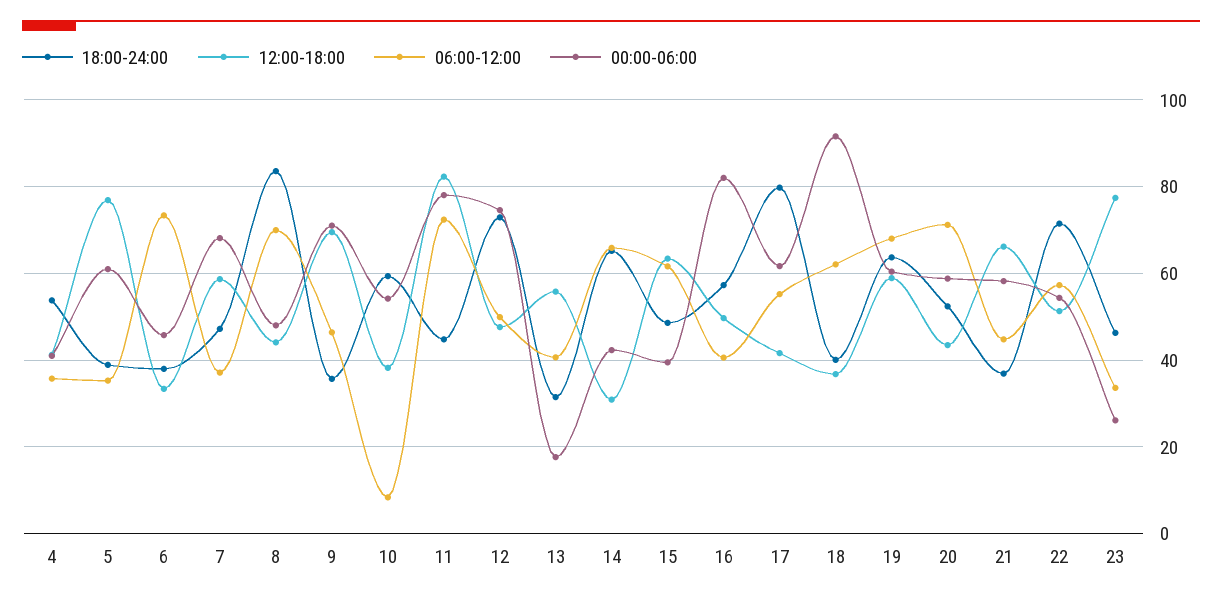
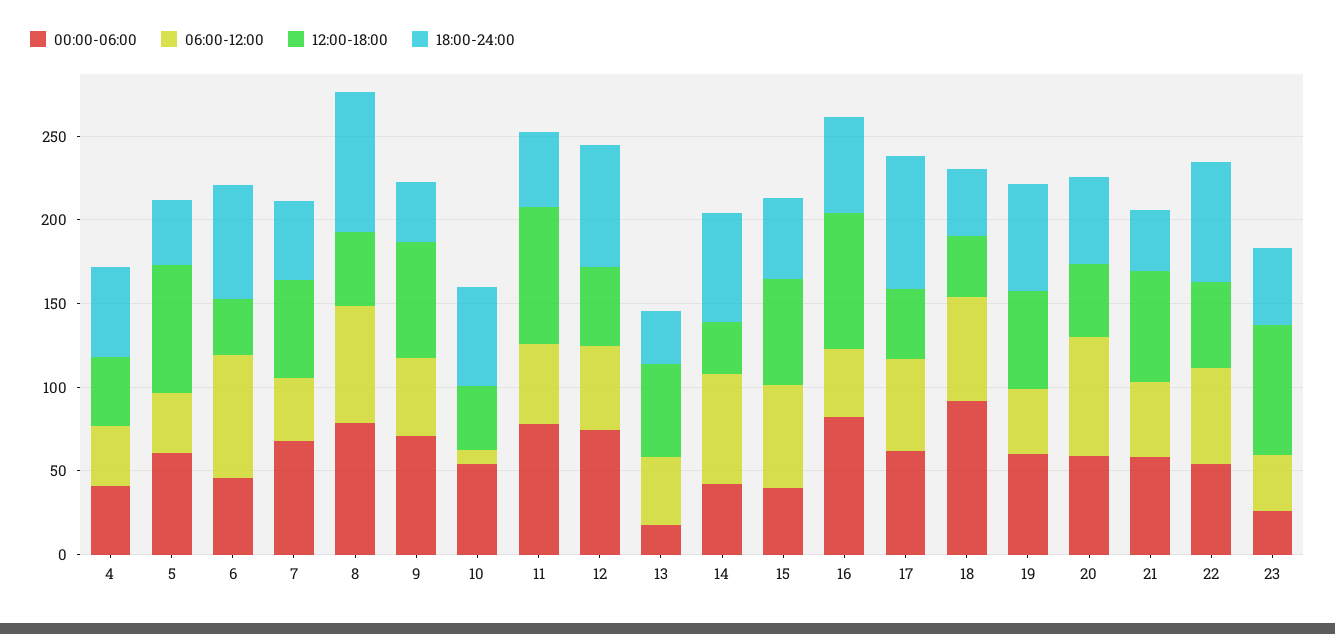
18:00-24:00, 6: 38 -> 70
00:00-06:00, 8: 48 -> 80
06:00-12:00, 11: 72 -> 50
12:00-18:00, 16: 50 -> 80
06:00-12:00, 19: 68 -> 40

